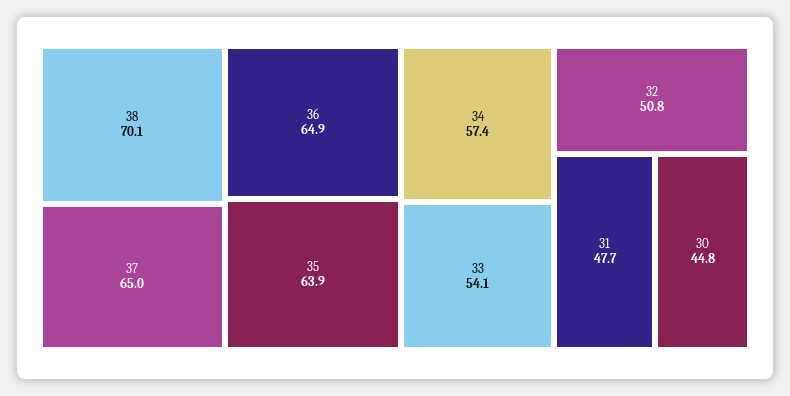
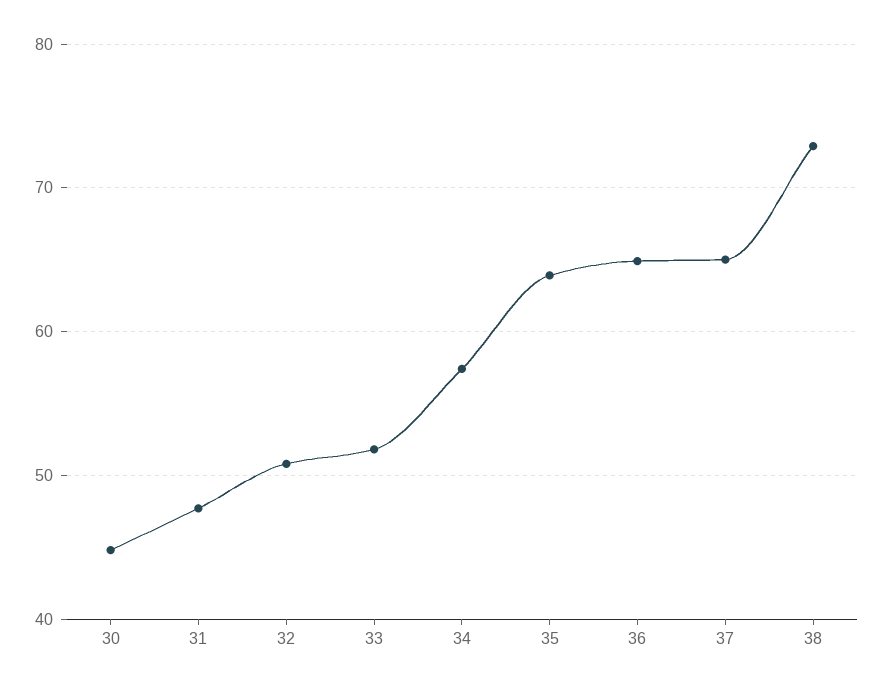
38: 70.1 -> 73
33: 54.1 -> 52

